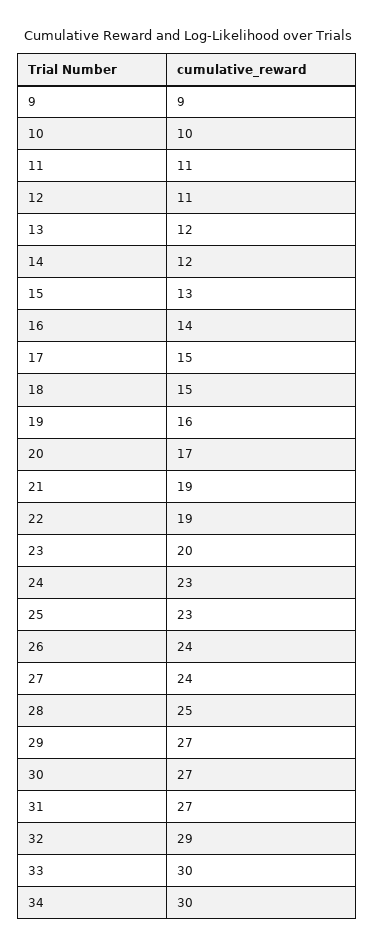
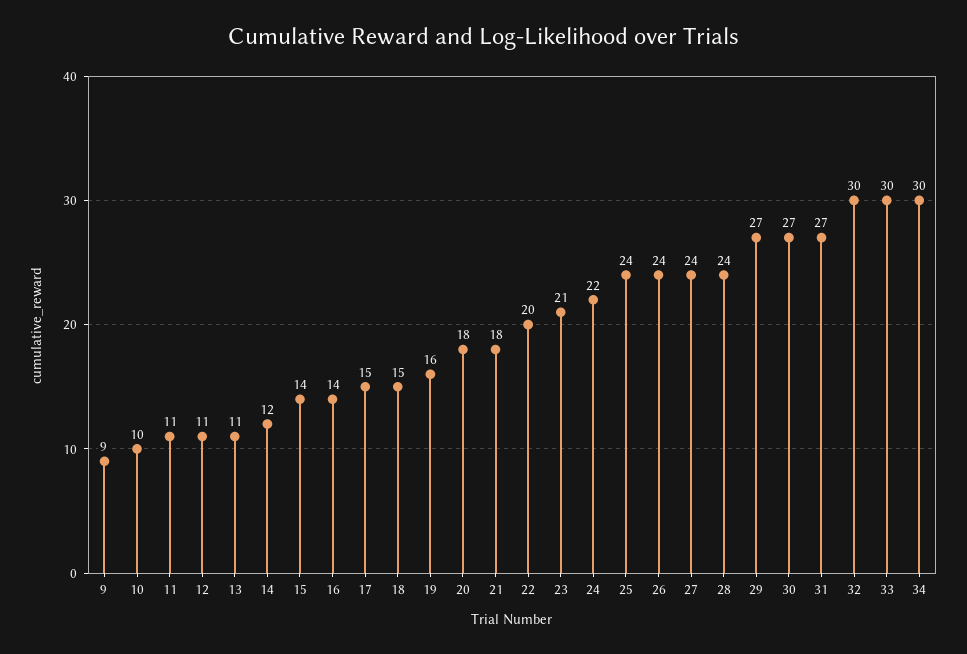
13: 12 -> 11
15: 13 -> 14
20: 17 -> 18
21: 19 -> 18
22: 19 -> 20
23: 20 -> 21
24: 23 -> 22
25: 23 -> 24
28: 25 -> 24
32: 29 -> 30

